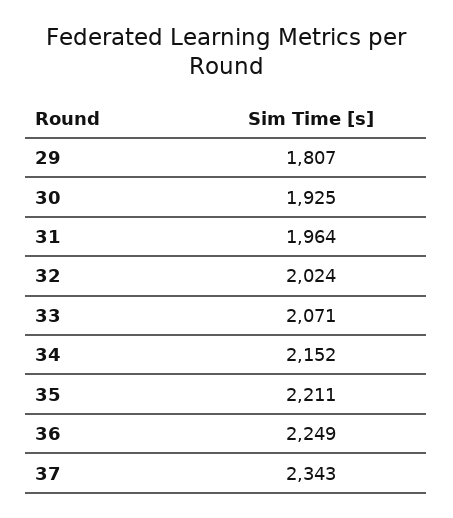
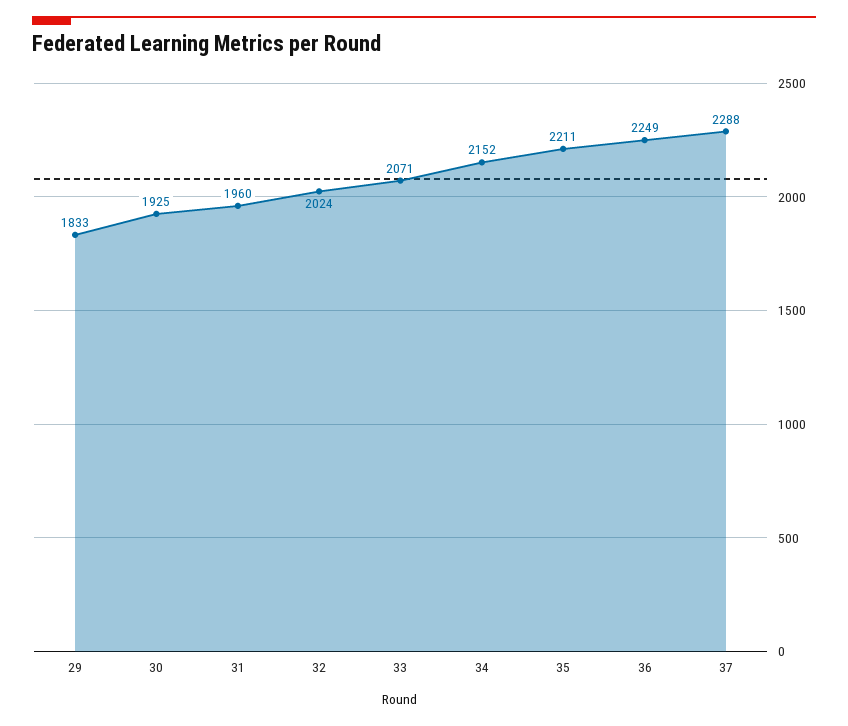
29: 1807 -> 1833
31: 1964 -> 1960
37: 2343 -> 2288

